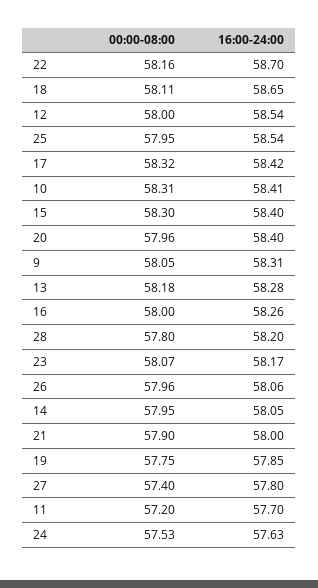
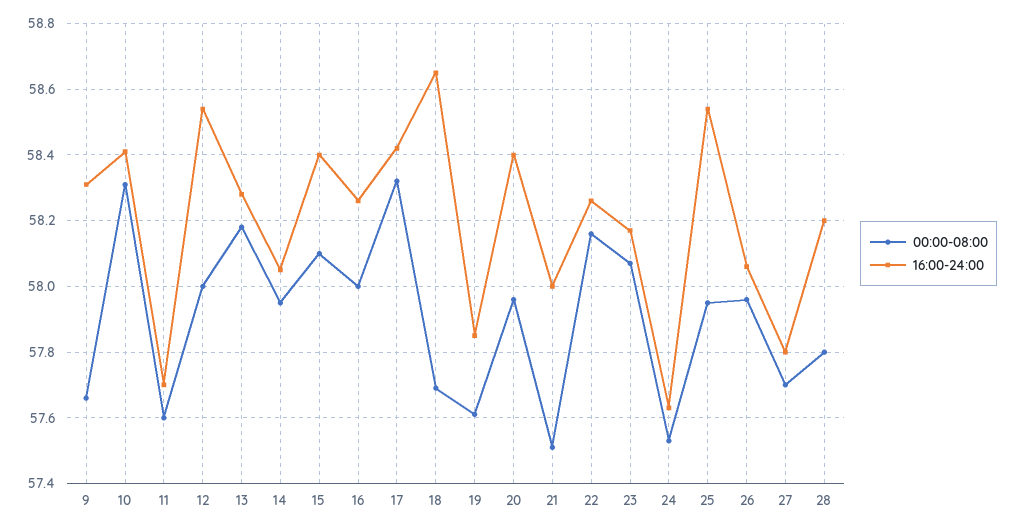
16:00-24:00, 22: 58.7 -> 58.25
00:00-08:00, 18: 58.11 -> 57.7
00:00-08:00, 15: 58.3 -> 58.1
00:00-08:00, 9: 58.05 -> 57.65
00:00-08:00, 21: 57.9 -> 57.5
00:00-08:00, 19: 57.75 -> 57.6
00:00-08:00, 27: 57.4 -> 57.7
00:00-08:00, 11: 57.2 -> 57.6

